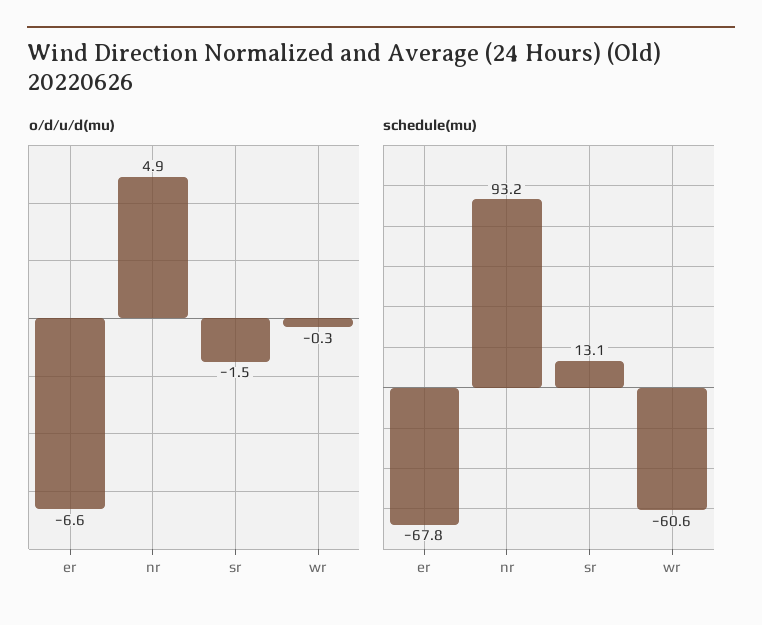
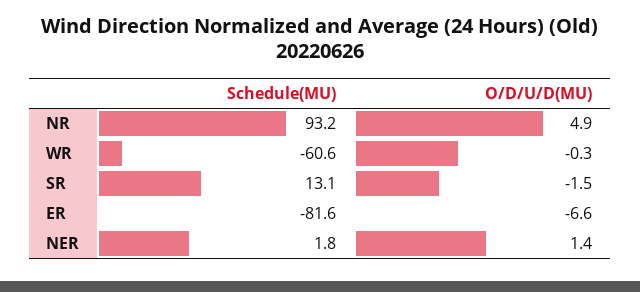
schedule(mu), er: -67.8 -> -81.6
schedule(mu), NER: none -> 1.8
o/d/u/d(mu), NER: none -> 1.4

